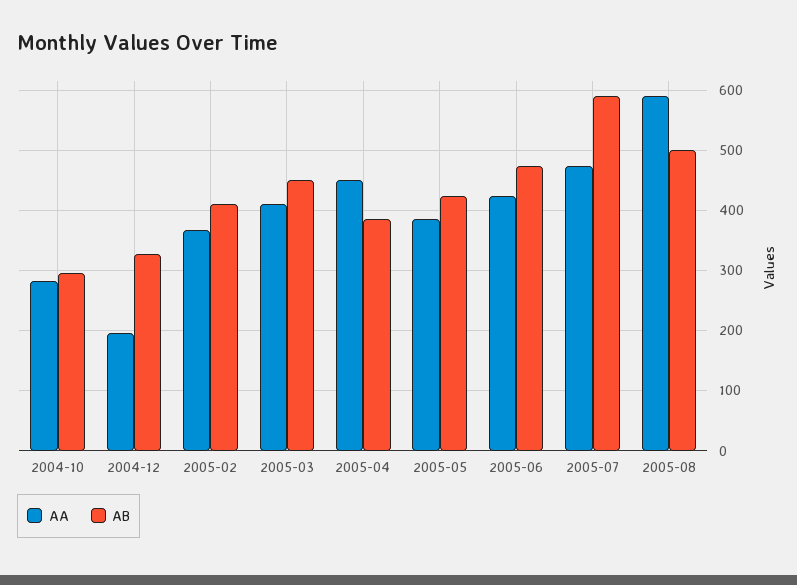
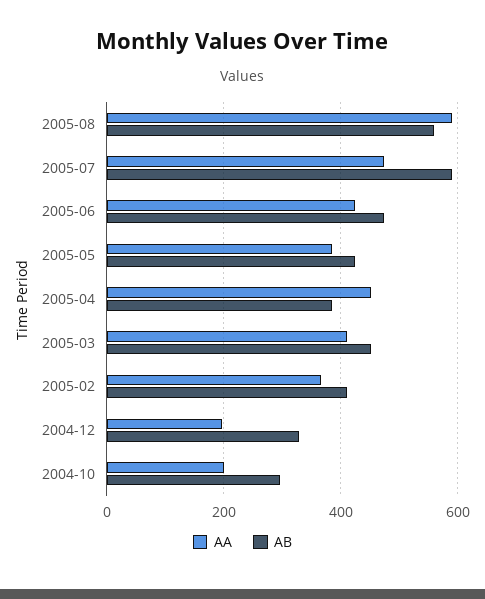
AA, 2004-10: 280 -> 200
AB, 2005-08: 500 -> 560

